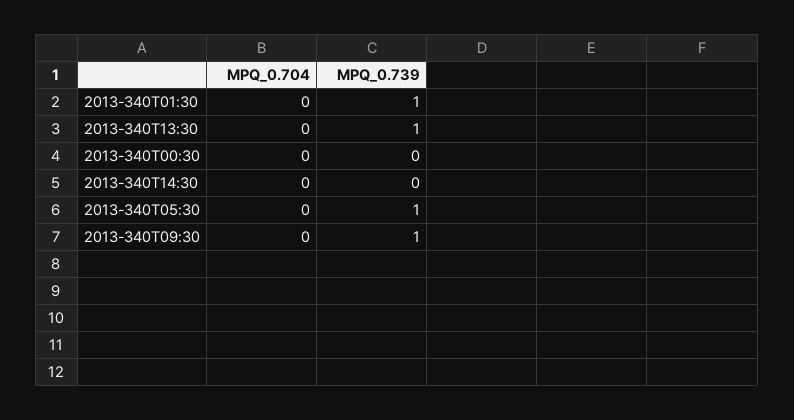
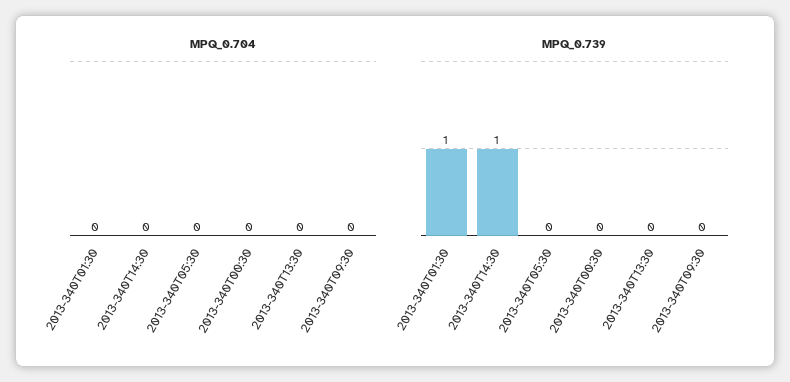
MPQ_0.739, 2013-340T13:30: 1 -> 0
MPQ_0.739, 2013-340T14:30: 0 -> 1
MPQ_0.739, 2013-340T05:30: 1 -> 0
MPQ_0.739, 2013-340T09:30: 1 -> 0

